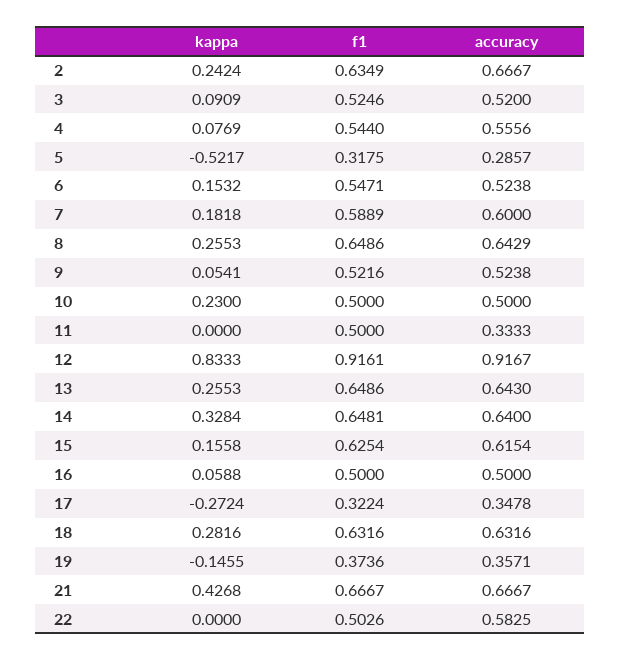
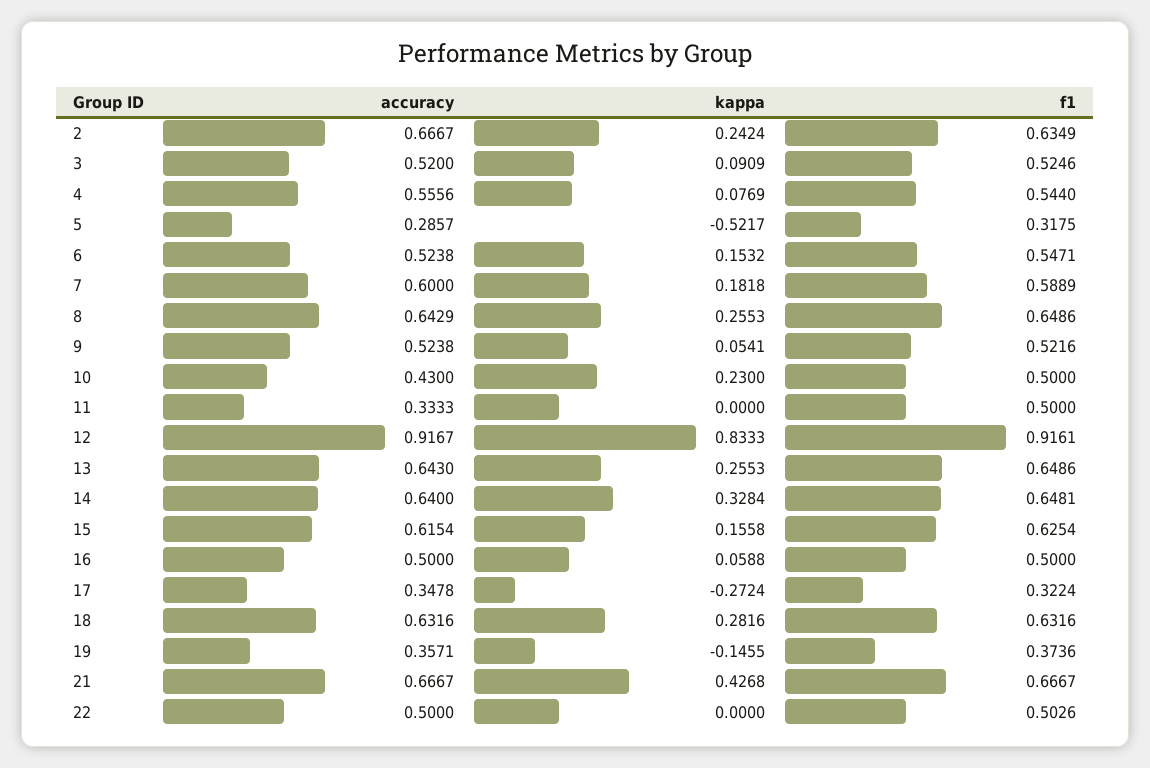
accuracy, 10: 0.5 -> 0.43
accuracy, 22: 0.5825 -> 0.5

